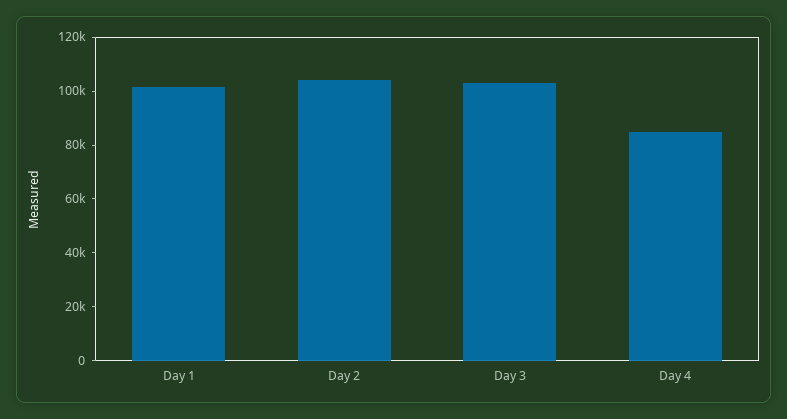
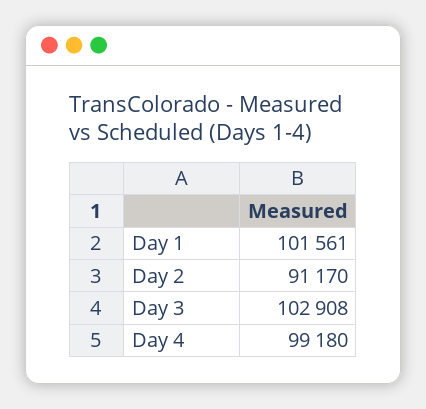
Day 2: 105000 -> 91170
Day 4: 85000 -> 99180

